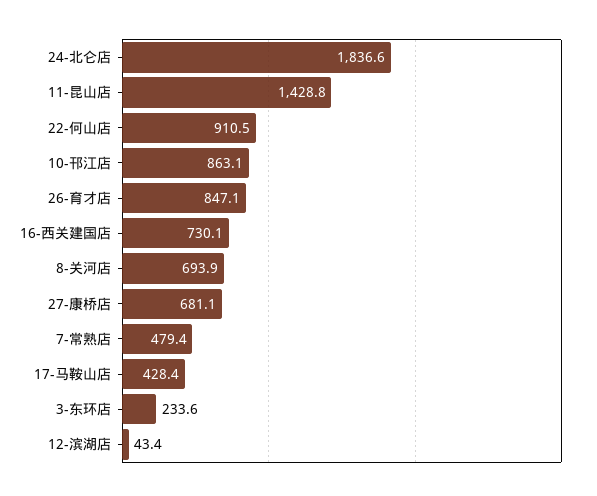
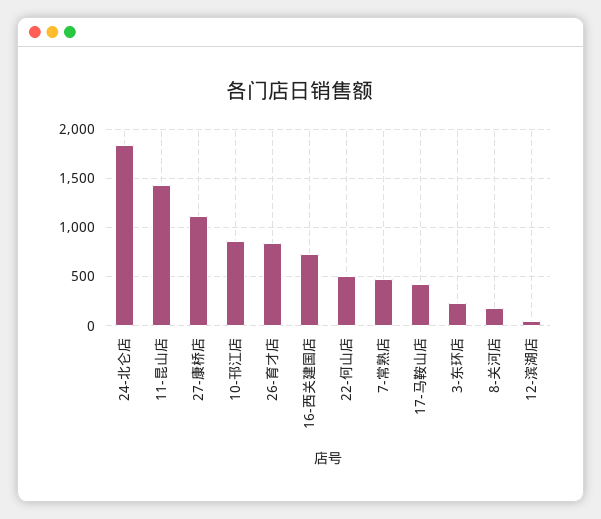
22-何山店: 910.5 -> 500
8-关河店: 693.9 -> 200
27-康桥店: 681.1 -> 1100

